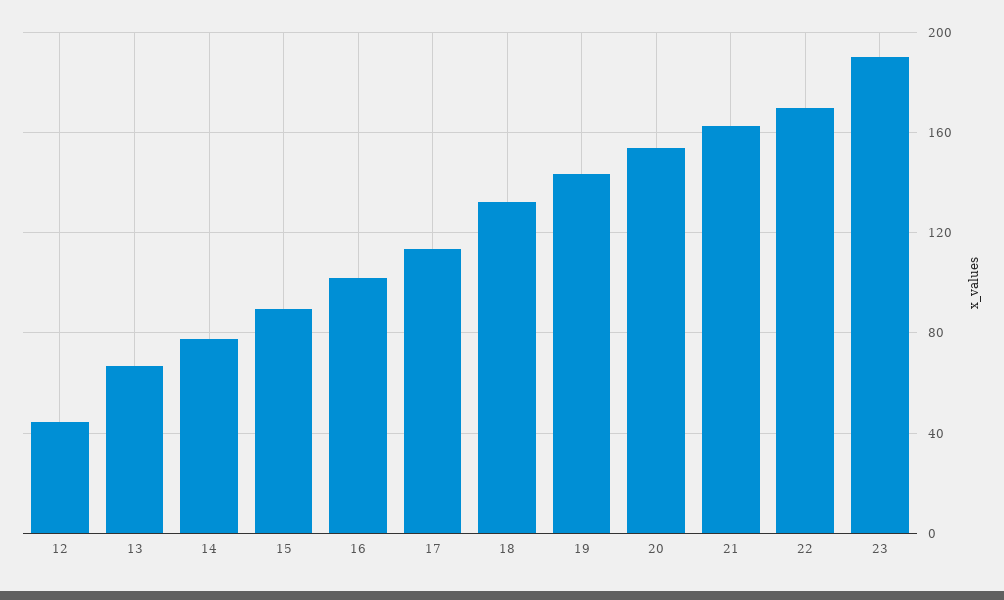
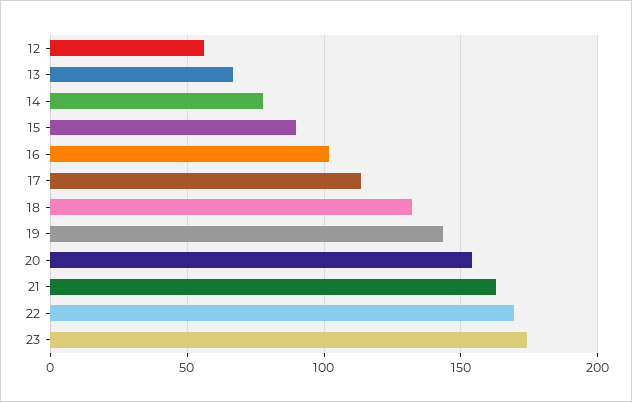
12: 45 -> 55
23: 190 -> 175

